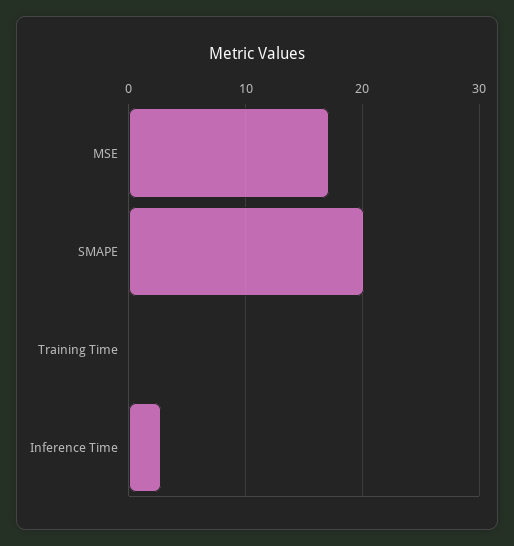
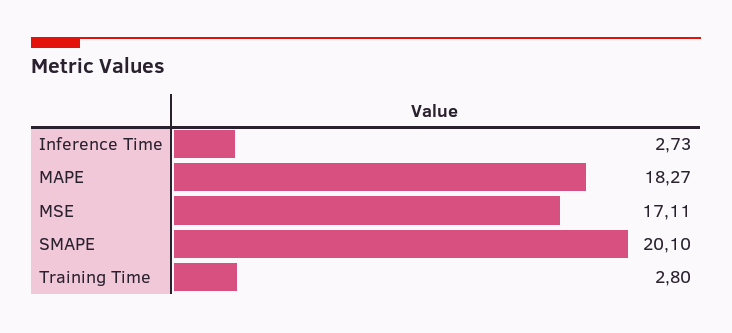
Training Time: 0 -> 2.8
MAPE: none -> 18.27

